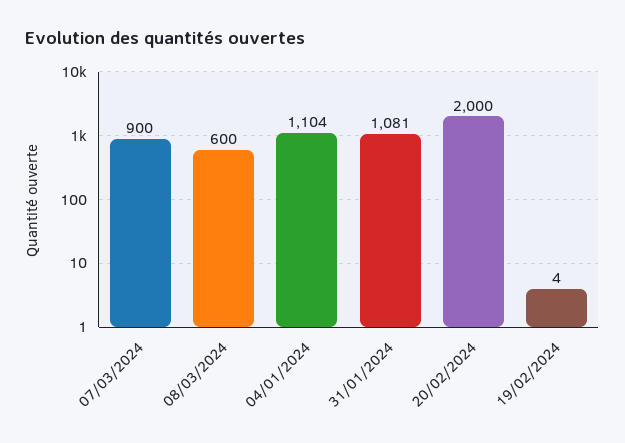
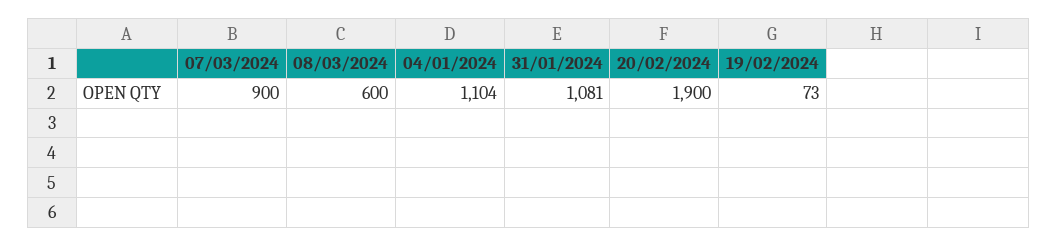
20/02/2024: 2000 -> 1900
19/02/2024: 4 -> 73

